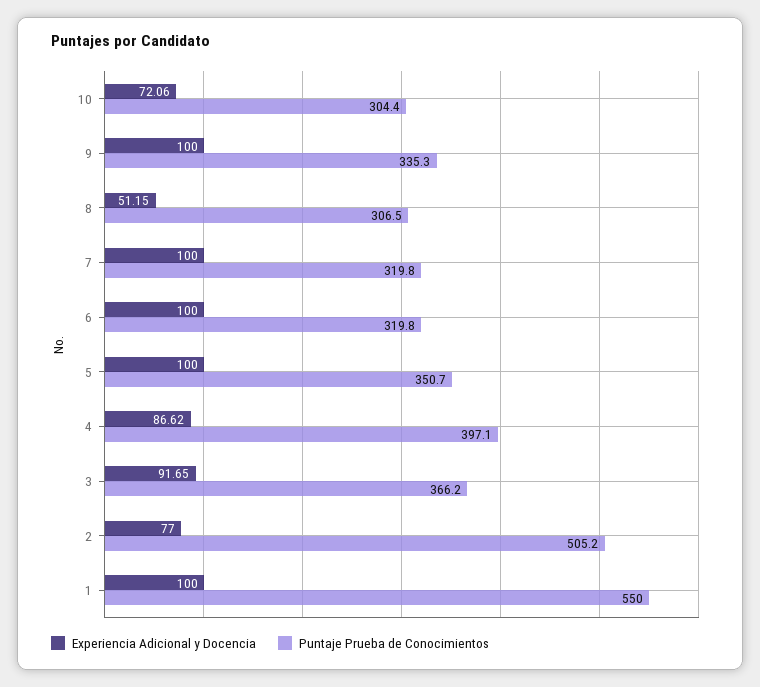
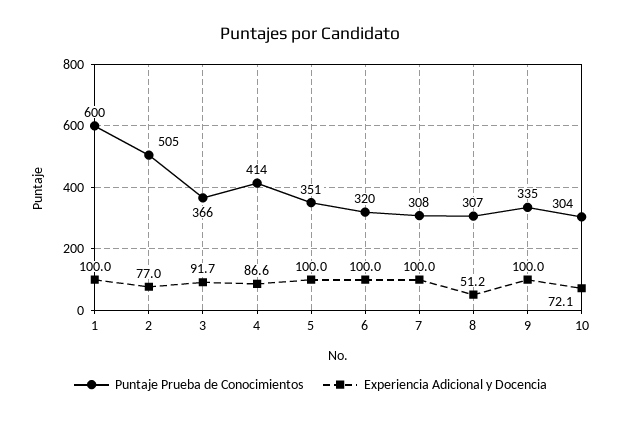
Puntaje Prueba de Conocimientos, 7: 319.8 -> 308
Puntaje Prueba de Conocimientos, 4: 397.1 -> 414
Puntaje Prueba de Conocimientos, 1: 550 -> 600

